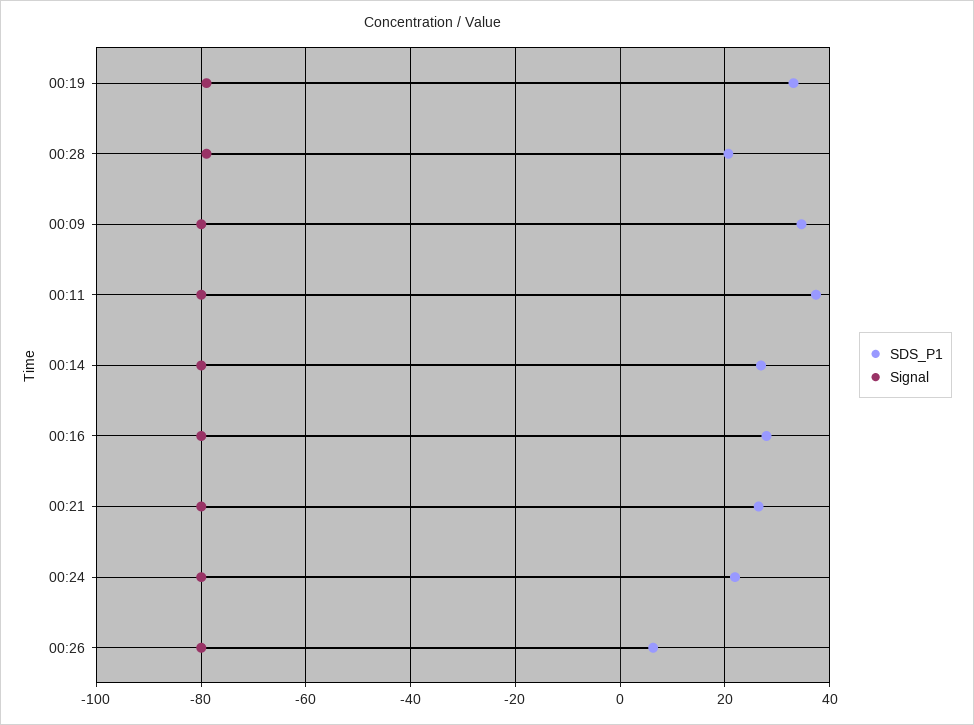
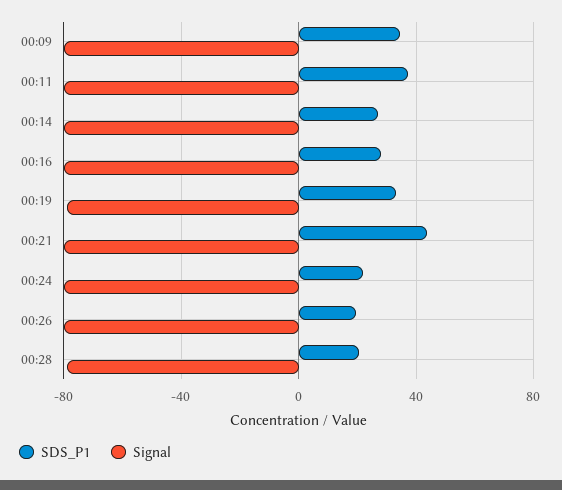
SDS_P1, 00:21: 26 -> 45
SDS_P1, 00:26: 6 -> 20

